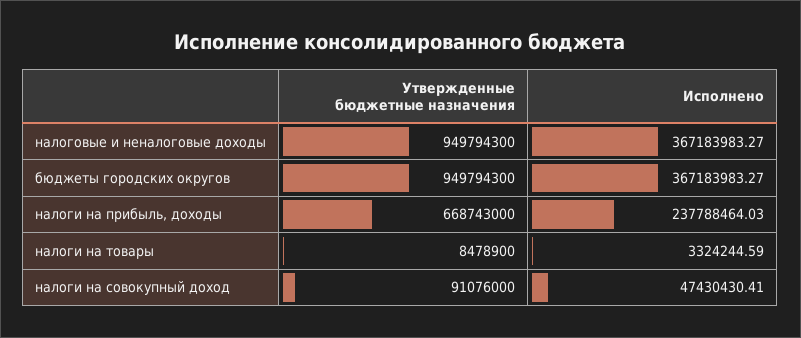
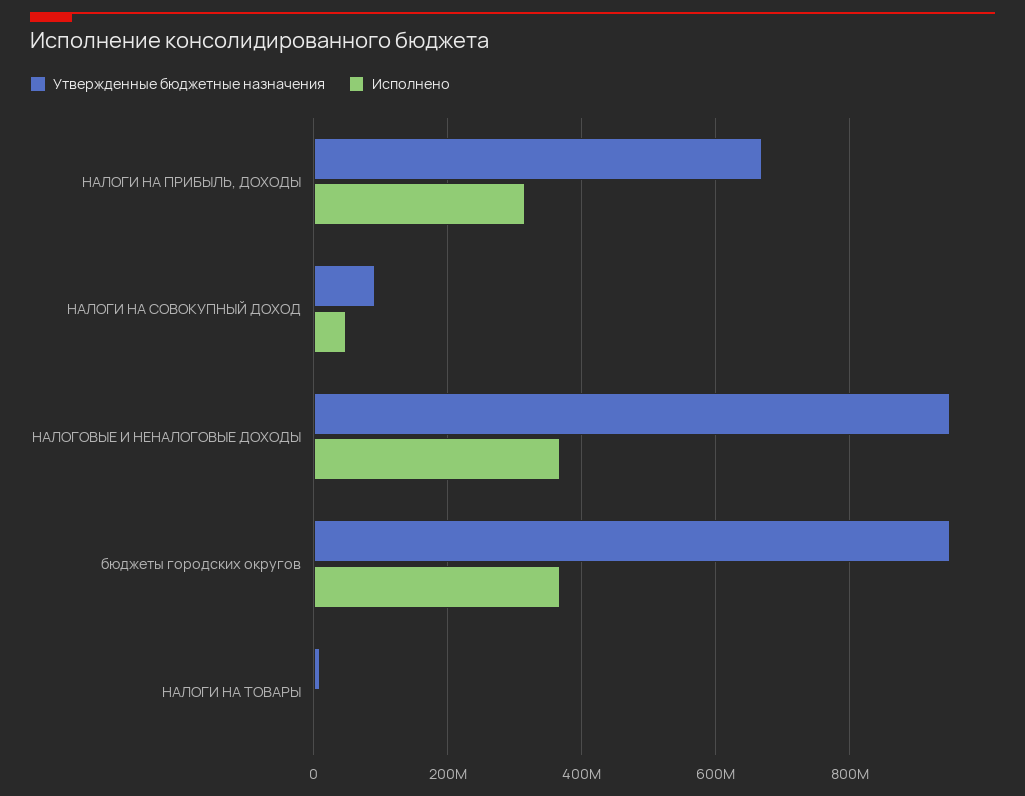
Исполнено, налоги на прибыль, доходы: 237788464.03 -> 320000000

